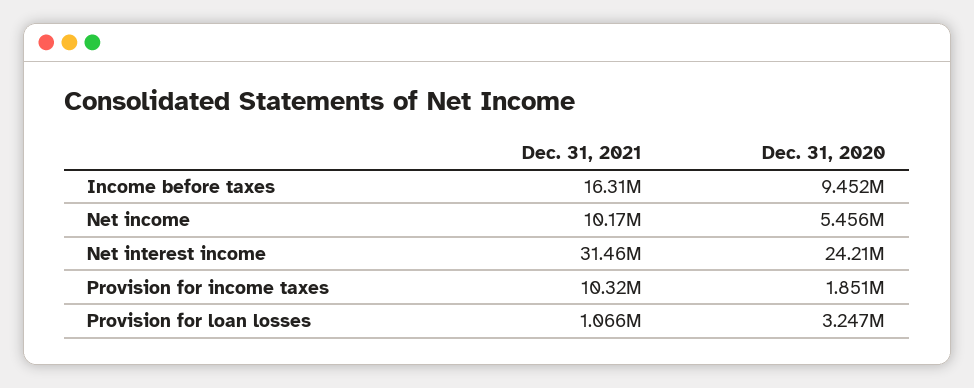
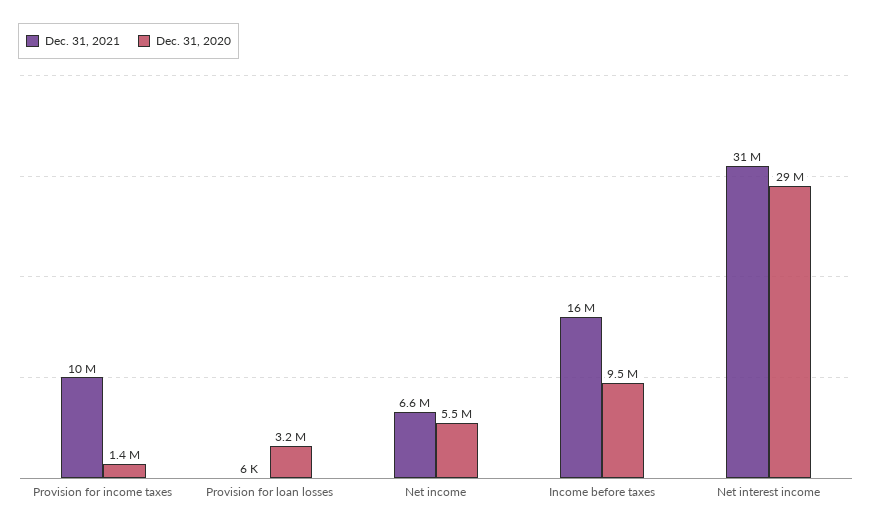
Dec. 31, 2021, Net income: 10170000 -> 6600000
Dec. 31, 2020, Net interest income: 24210000 -> 29000000
Dec. 31, 2020, Provision for income taxes: 1851000 -> 1400000
Dec. 31, 2021, Provision for loan losses: 1066000 -> 6000

